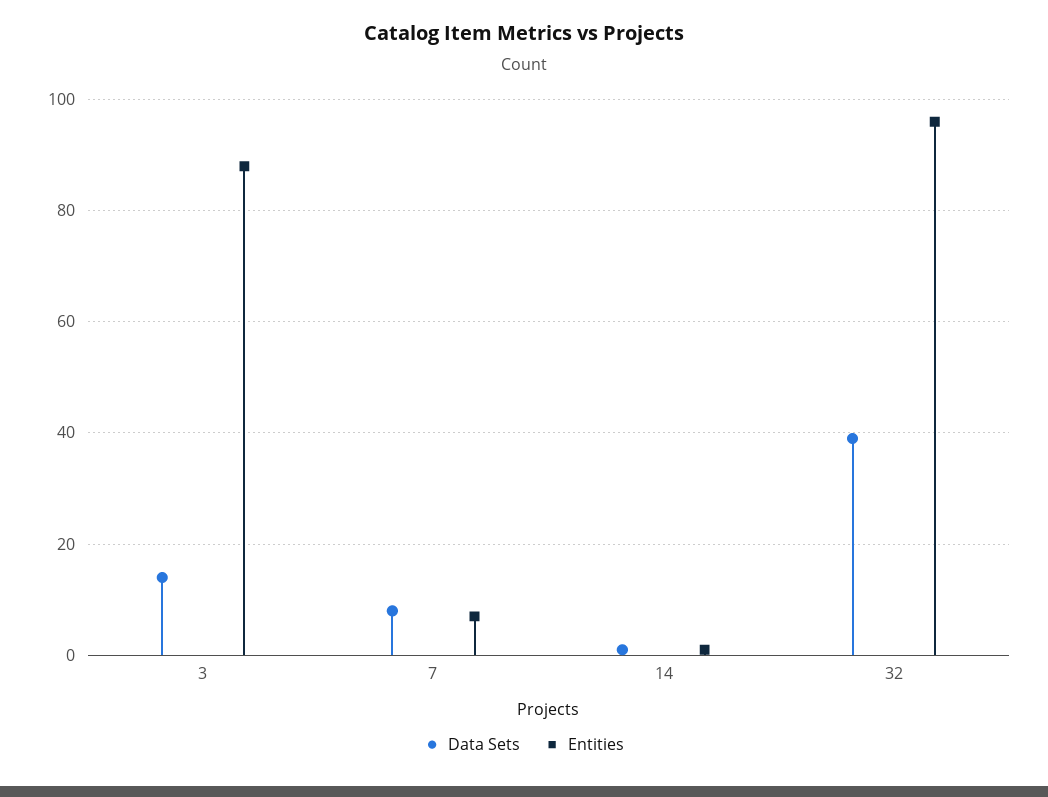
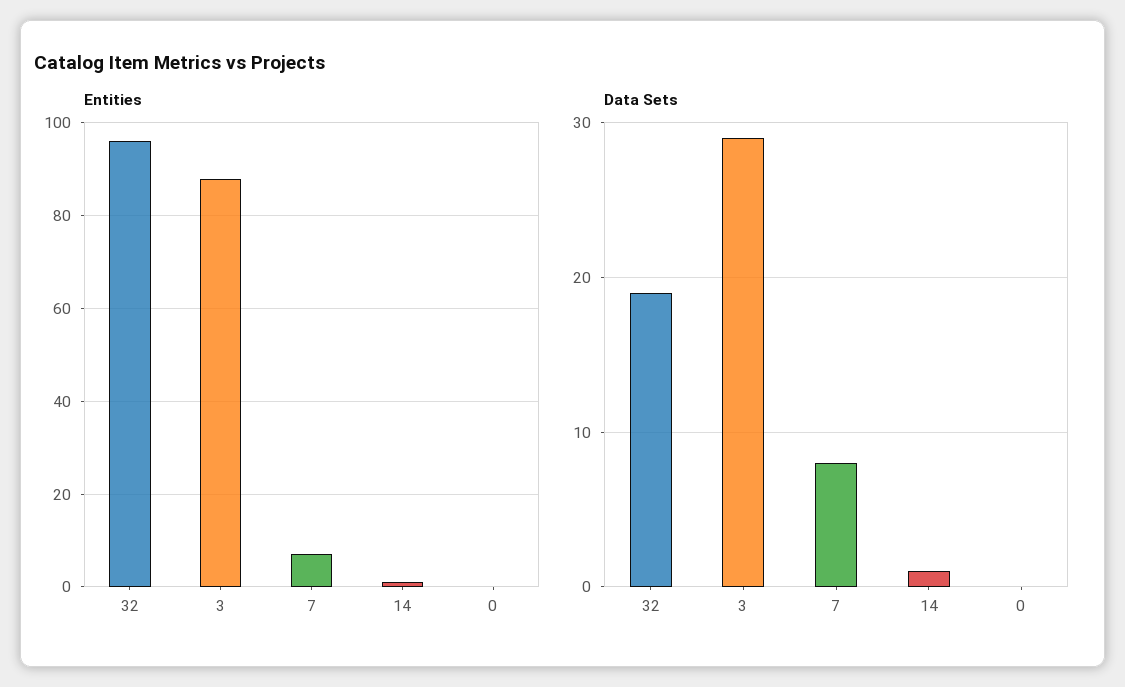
Data Sets, 3: 15 -> 29
Data Sets, 32: 40 -> 19
Entities, 0: none -> 0
Data Sets, 0: none -> 0

